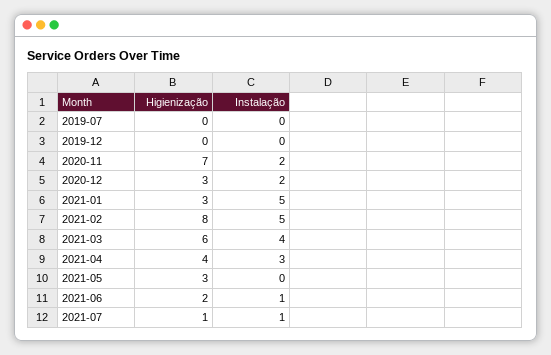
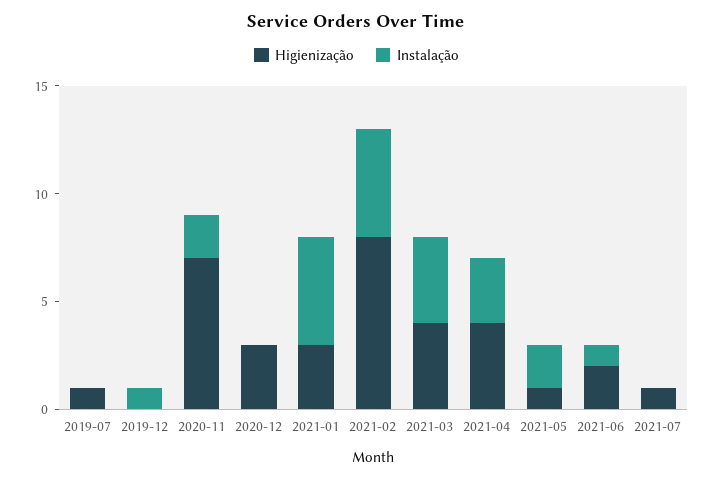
Higienização, 2019-07: 0 -> 1
Instalação, 2019-12: 0 -> 1
Instalação, 2020-12: 2 -> 0
Higienização, 2021-03: 6 -> 4
Higienização, 2021-05: 3 -> 1
Instalação, 2021-05: 0 -> 2
Instalação, 2021-07: 1 -> 0

